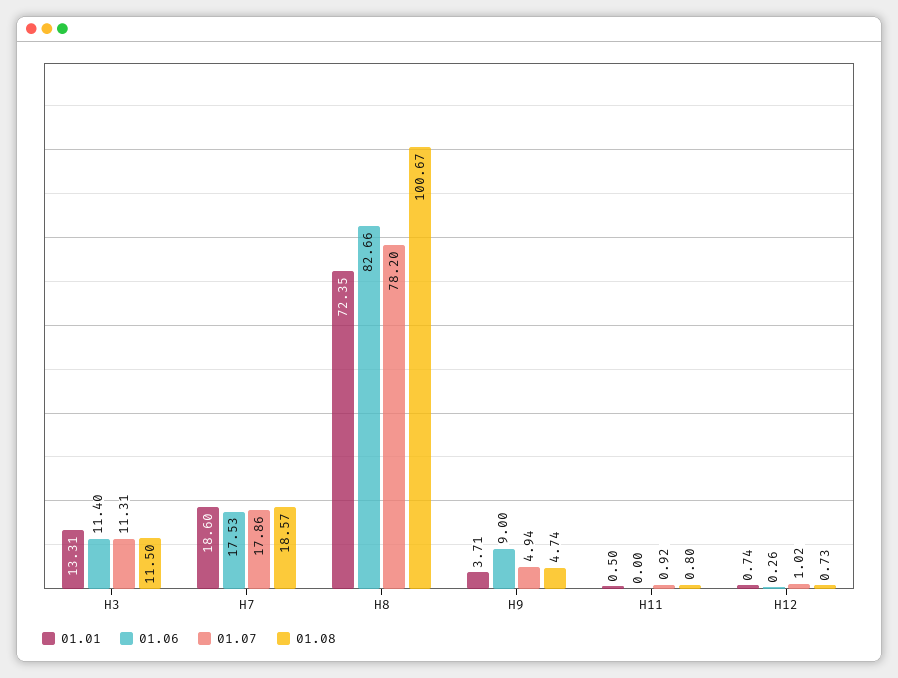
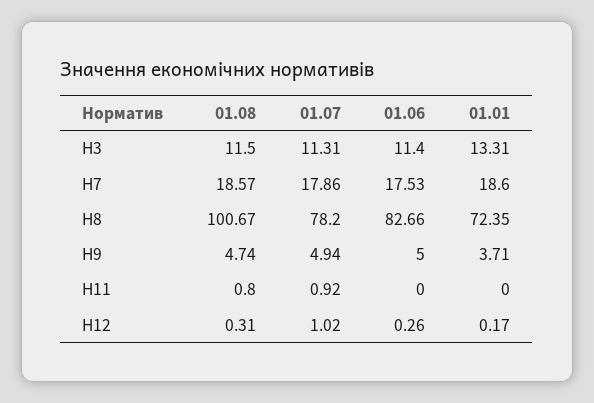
01.06, Н9: 9 -> 5
01.01, Н11: 0.5 -> 0
01.01, Н12: 0.74 -> 0.17
01.08, Н12: 0.73 -> 0.31

